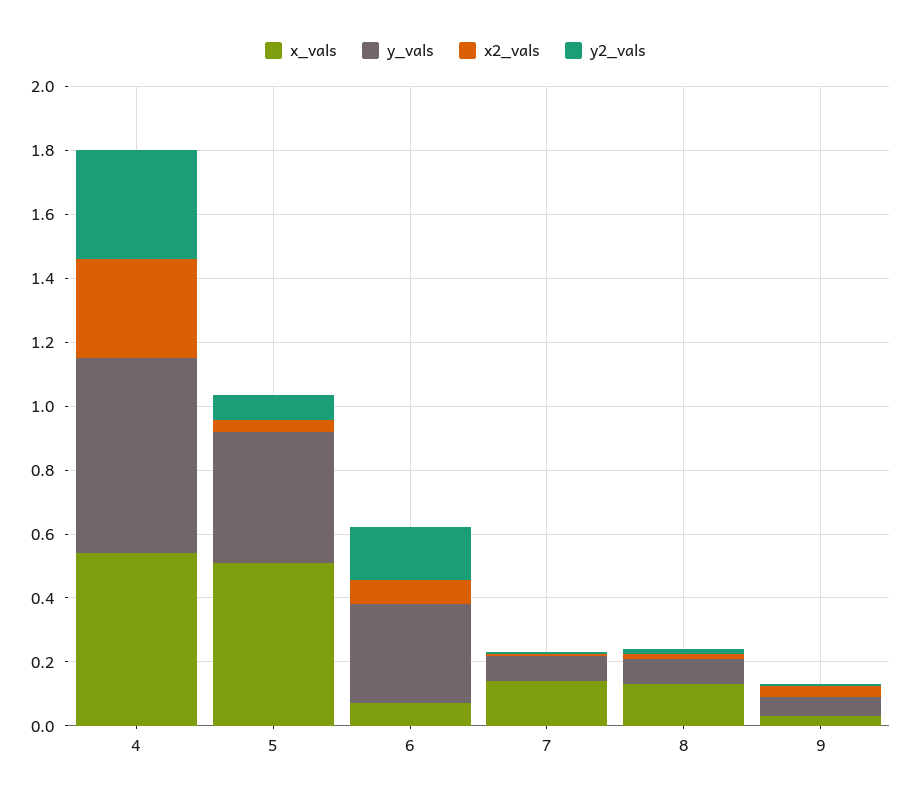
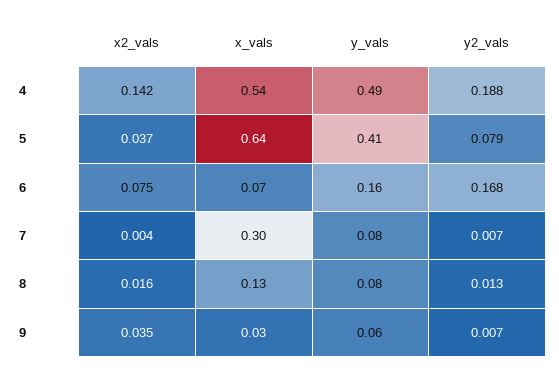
y_vals, 4: 0.6 -> 0.49
x2_vals, 4: 0.3 -> 0.142
y2_vals, 4: 0.35 -> 0.188
x_vals, 5: 0.5 -> 0.64
y_vals, 6: 0.3 -> 0.16
x_vals, 7: 0.15 -> 0.3

